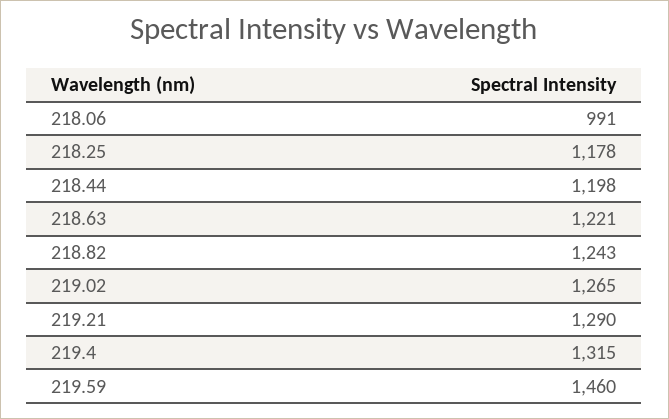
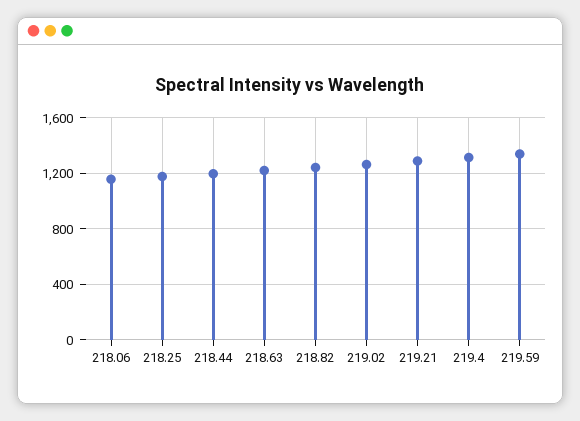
218.06: 991 -> 1150
219.59: 1460 -> 1350

